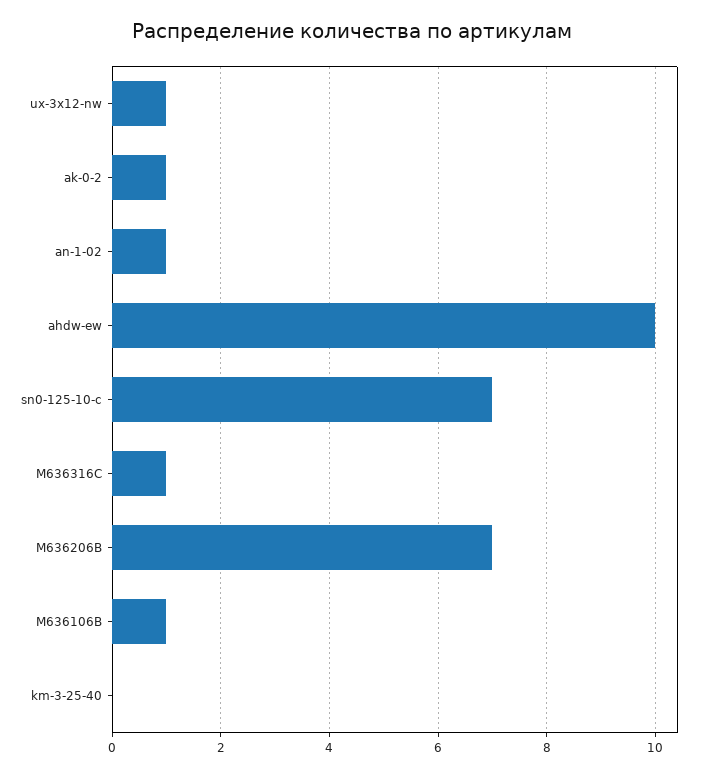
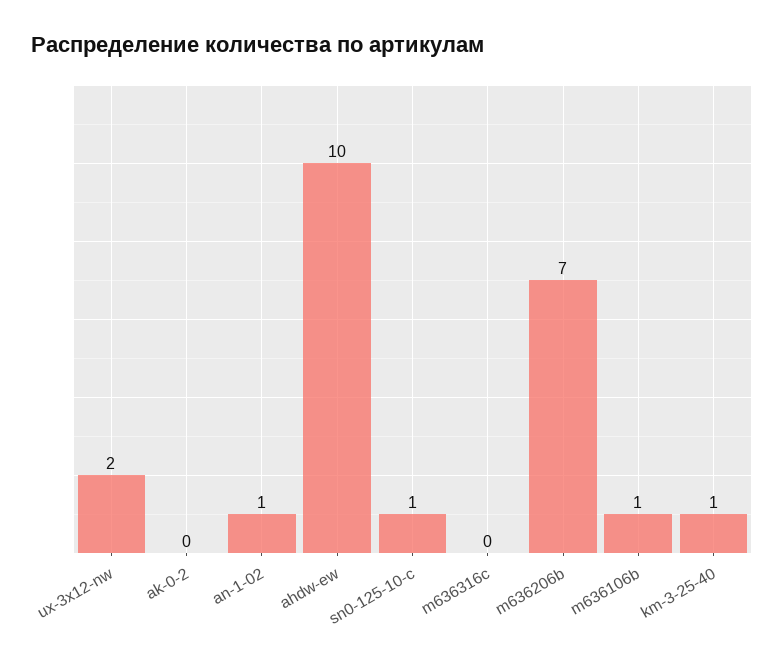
ux-3x12-nw: 1 -> 2
ak-0-2: 1 -> 0
sn0-125-10-c: 7 -> 1
M636316C: 1 -> 0
km-3-25-40: 0 -> 1

